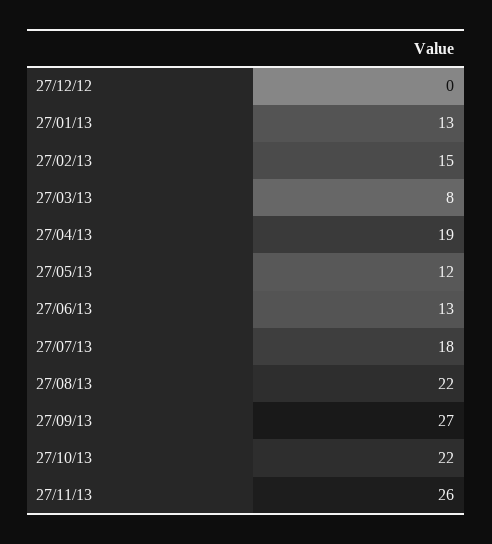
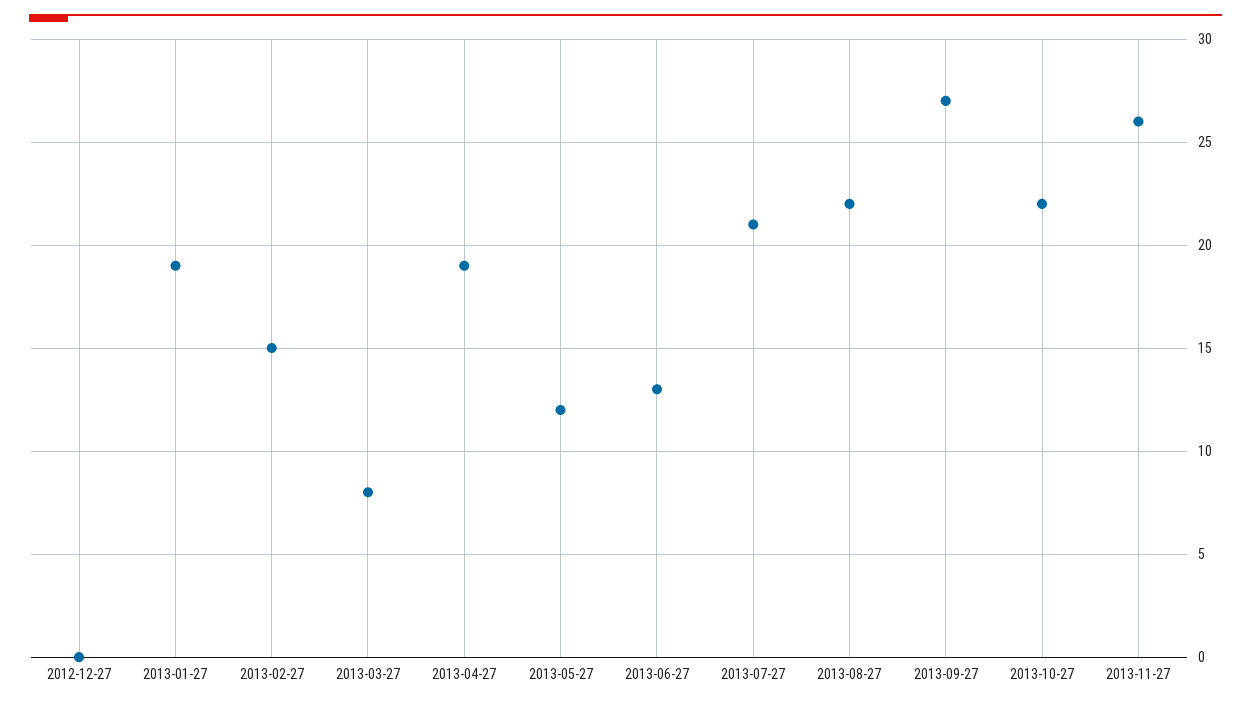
27/01/13: 13 -> 19
27/07/13: 18 -> 21

